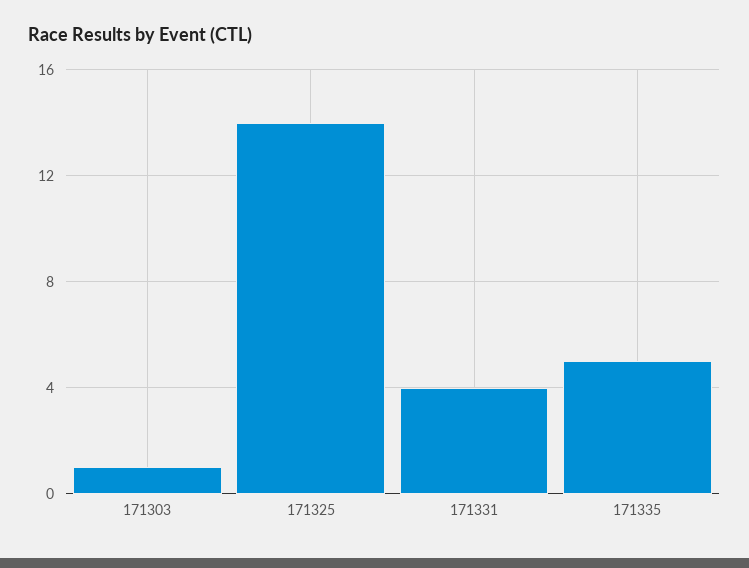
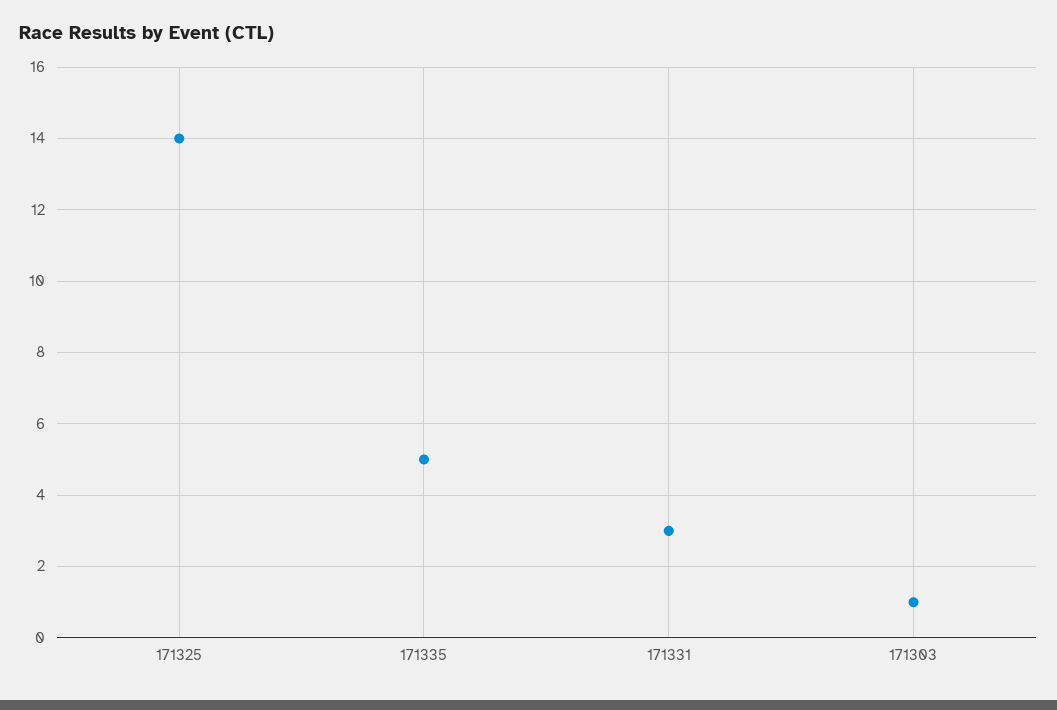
171331: 4 -> 3

